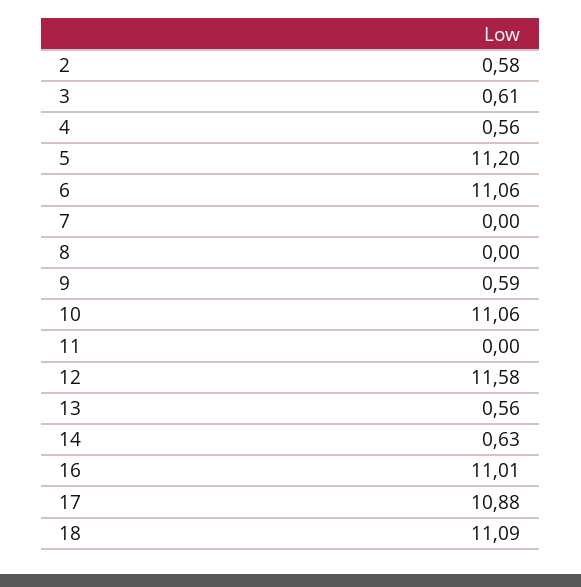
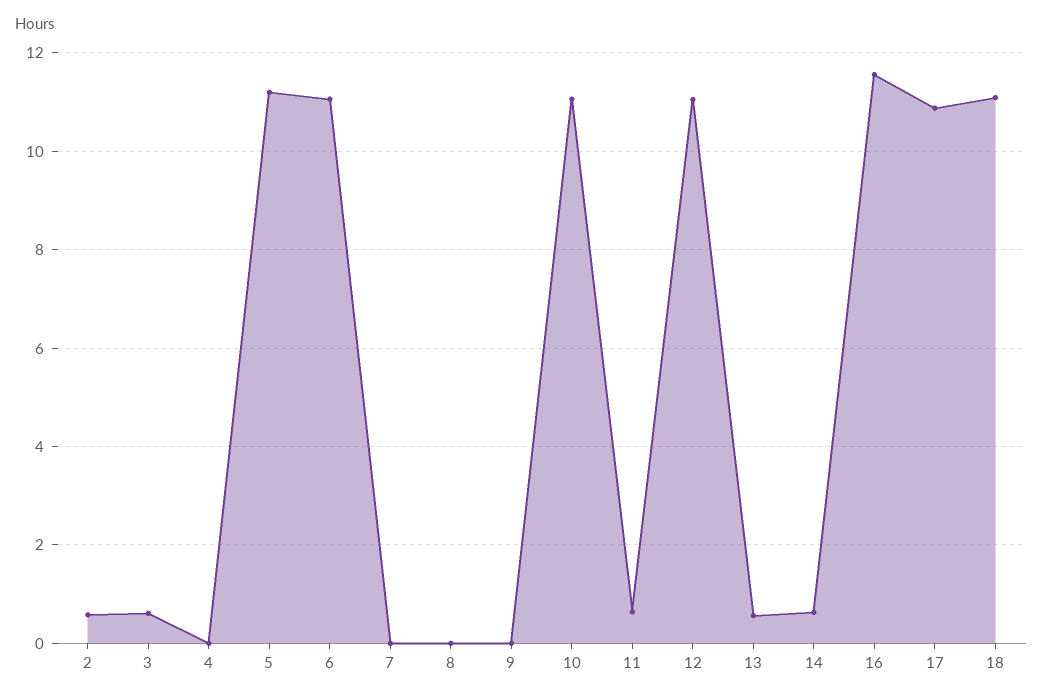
4: 0.56 -> 0
9: 0.59 -> 0
11: 0 -> 0.6
12: 11.58 -> 11
16: 11.01 -> 11.6

